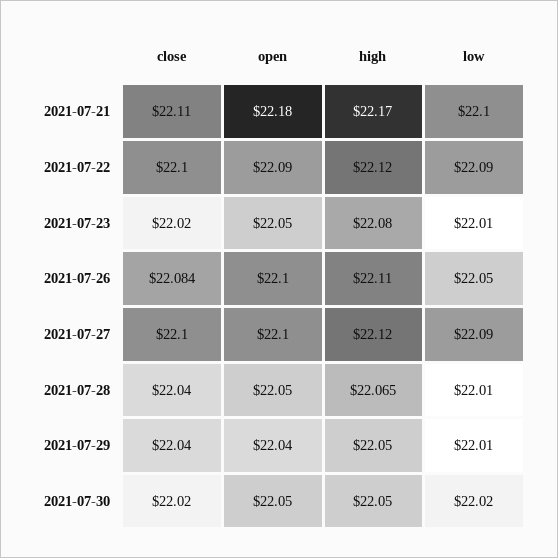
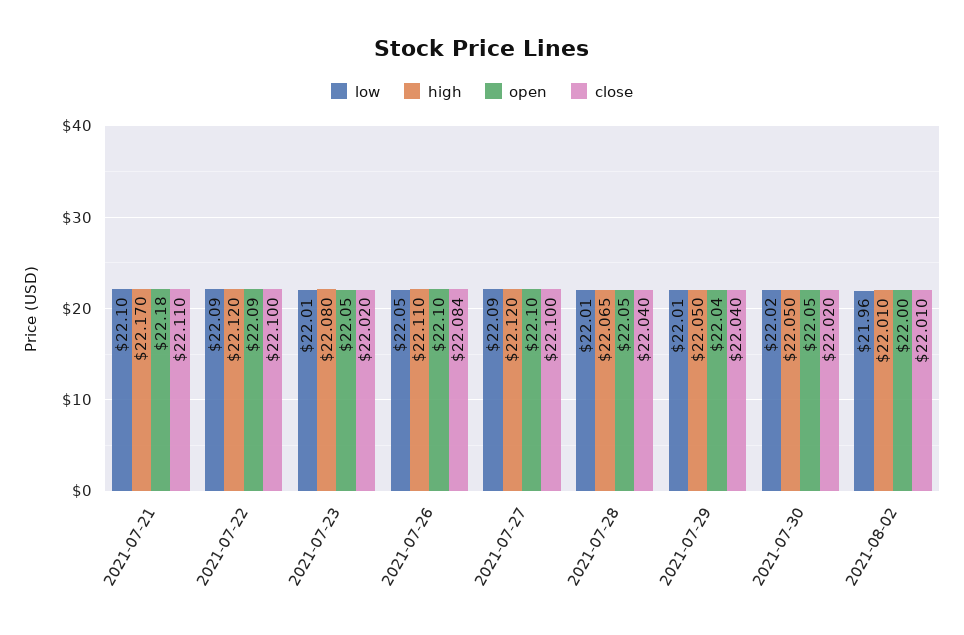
low, 2021-08-02: none -> 21.96
high, 2021-08-02: none -> 22.01
open, 2021-08-02: none -> 22
close, 2021-08-02: none -> 22.01

